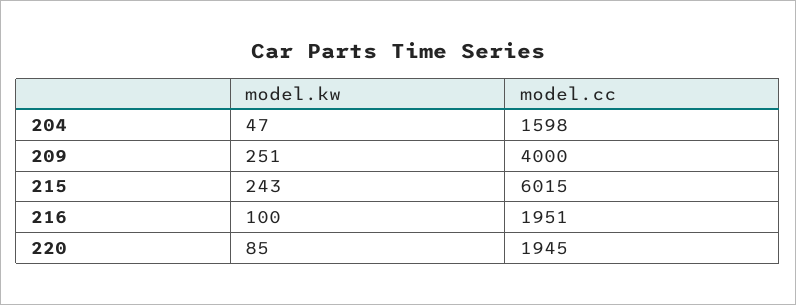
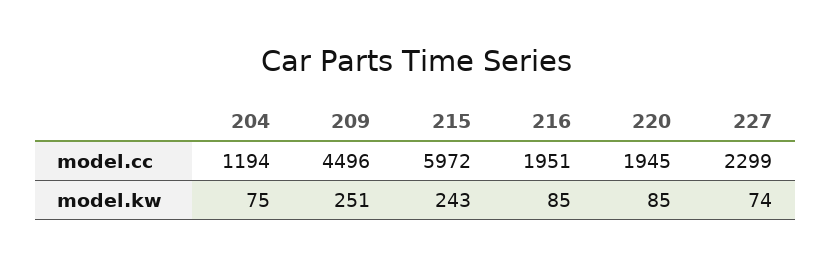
model.kw, 204: 47 -> 75
model.cc, 204: 1598 -> 1194
model.cc, 209: 4000 -> 4496
model.cc, 215: 6015 -> 5972
model.kw, 216: 100 -> 85
model.cc, 227: none -> 2299
model.kw, 227: none -> 74

